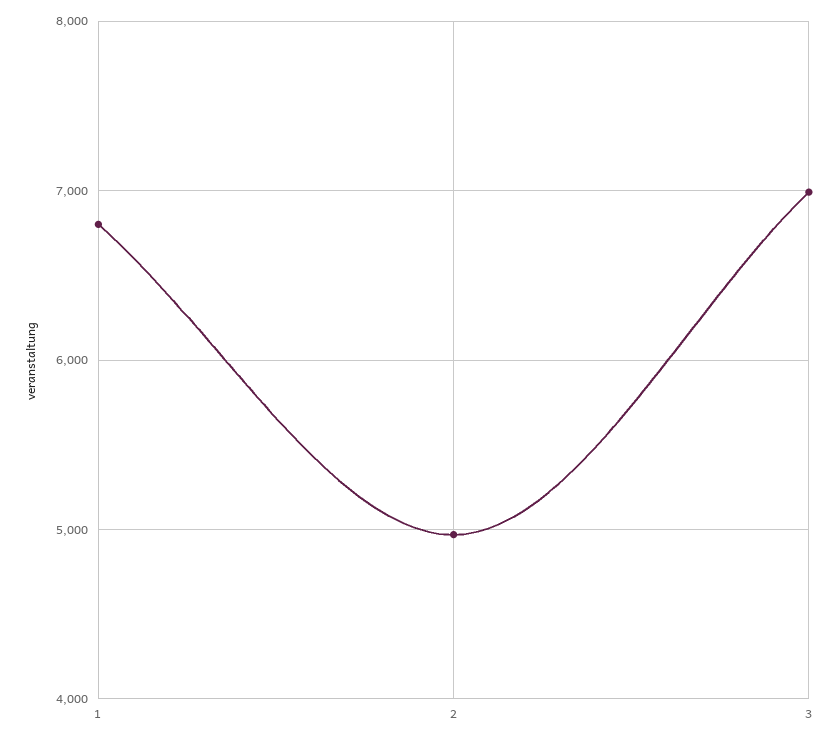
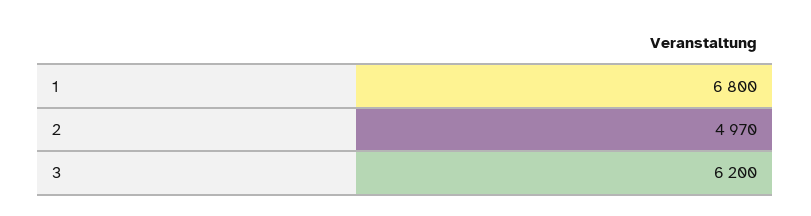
3: 7000 -> 6200

